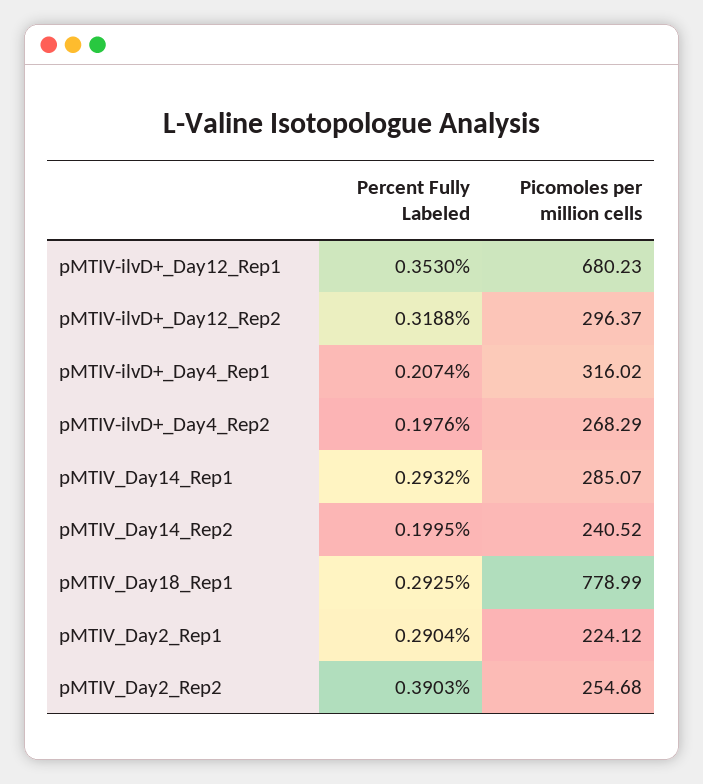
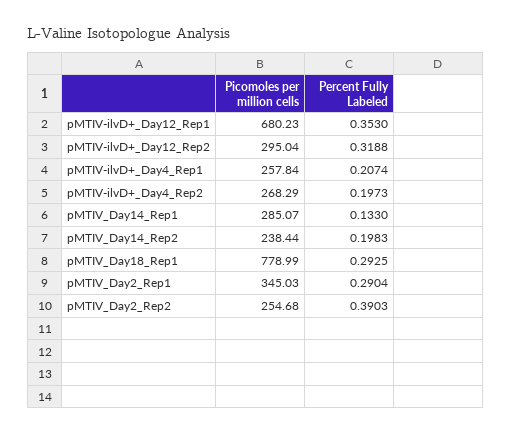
Picomoles per million cells, pMTIV-ilvD+_Day12_Rep2: 296.37 -> 295.04
Picomoles per million cells, pMTIV-ilvD+_Day4_Rep1: 316.02 -> 257.84
Percent Fully Labeled, pMTIV-ilvD+_Day4_Rep2: 0.1976 -> 0.1973
Percent Fully Labeled, pMTIV_Day14_Rep1: 0.2932 -> 0.133
Percent Fully Labeled, pMTIV_Day14_Rep2: 0.1995 -> 0.1983
Picomoles per million cells, pMTIV_Day14_Rep2: 240.52 -> 238.44
Picomoles per million cells, pMTIV_Day2_Rep1: 224.12 -> 345.03

